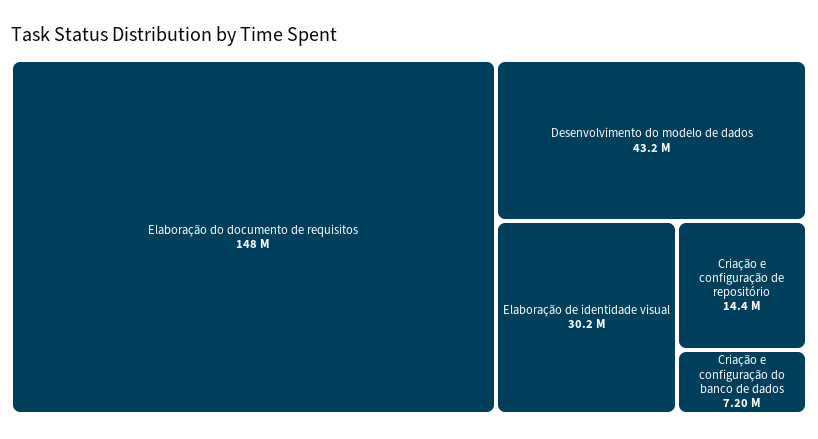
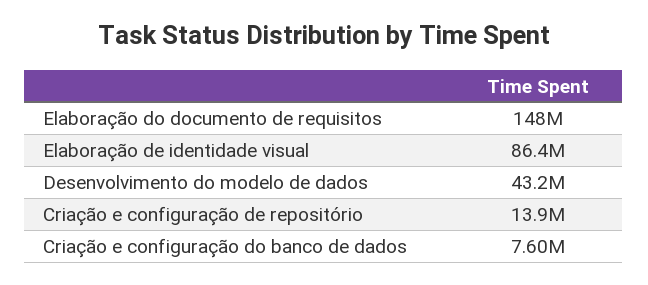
Elaboração de identidade visual: 30200000 -> 86400000
Criação e configuração de repositório: 14400000 -> 13900000
Criação e configuração do banco de dados: 7200000 -> 7600000

